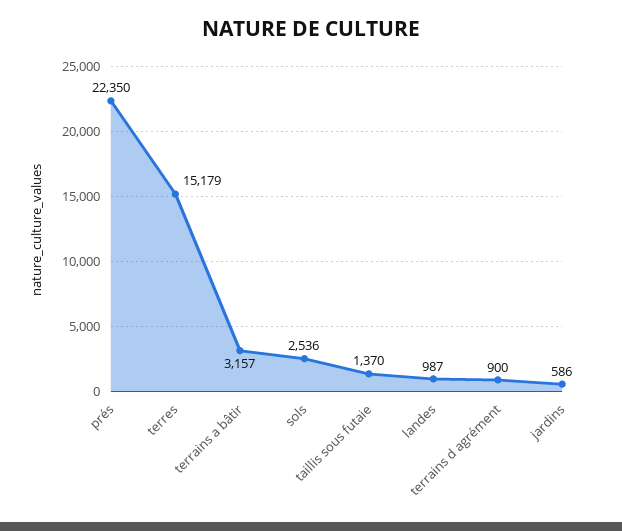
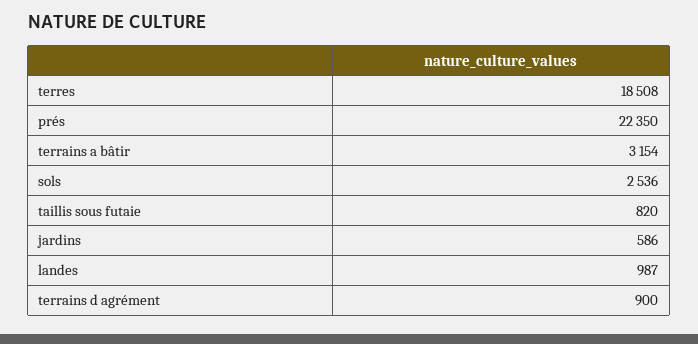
terres: 15179 -> 18508
terrains a bâtir: 3157 -> 3154
taillis sous futaie: 1370 -> 820

